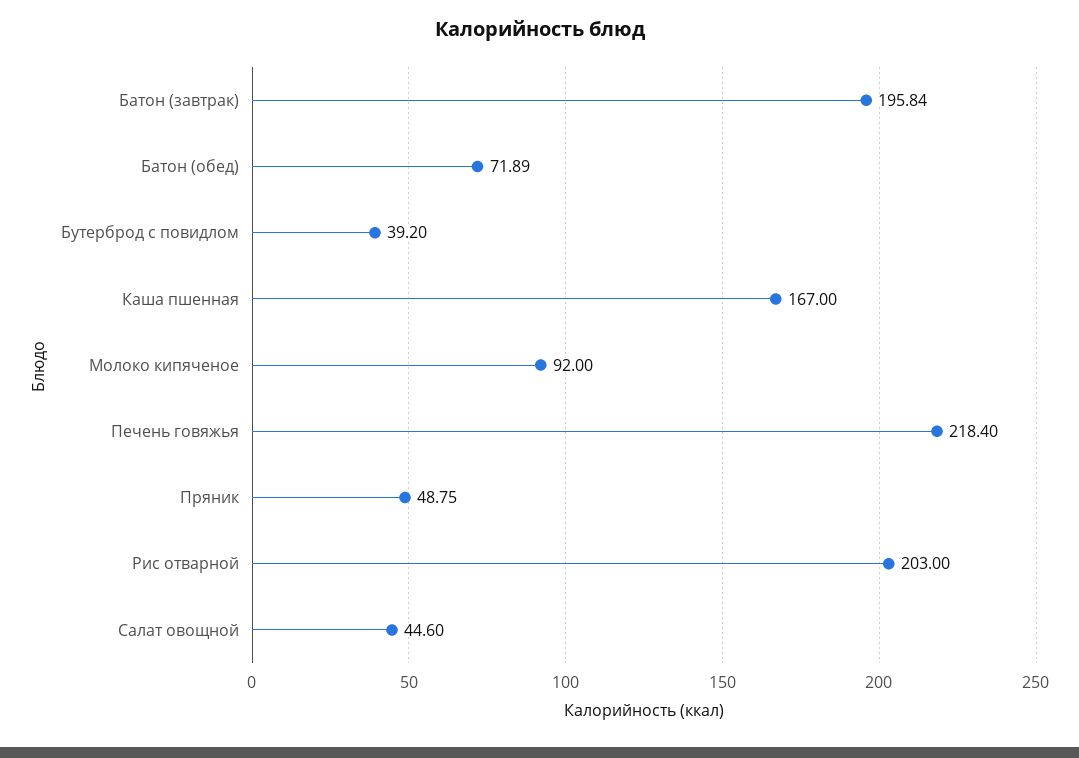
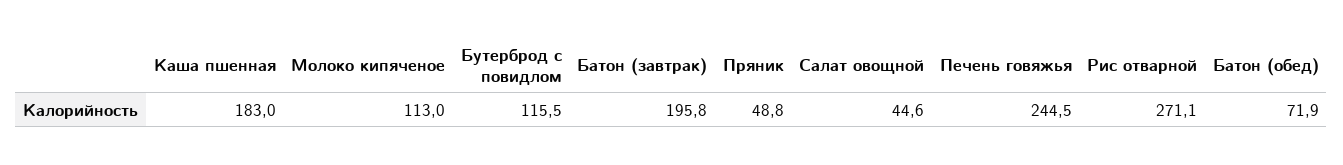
Бутерброд с повидлом: 39.2 -> 115.5
Каша пшенная: 167 -> 183
Молоко кипяченое: 92 -> 113
Печень говяжья: 218.4 -> 244.5
Рис отварной: 203 -> 271.1

